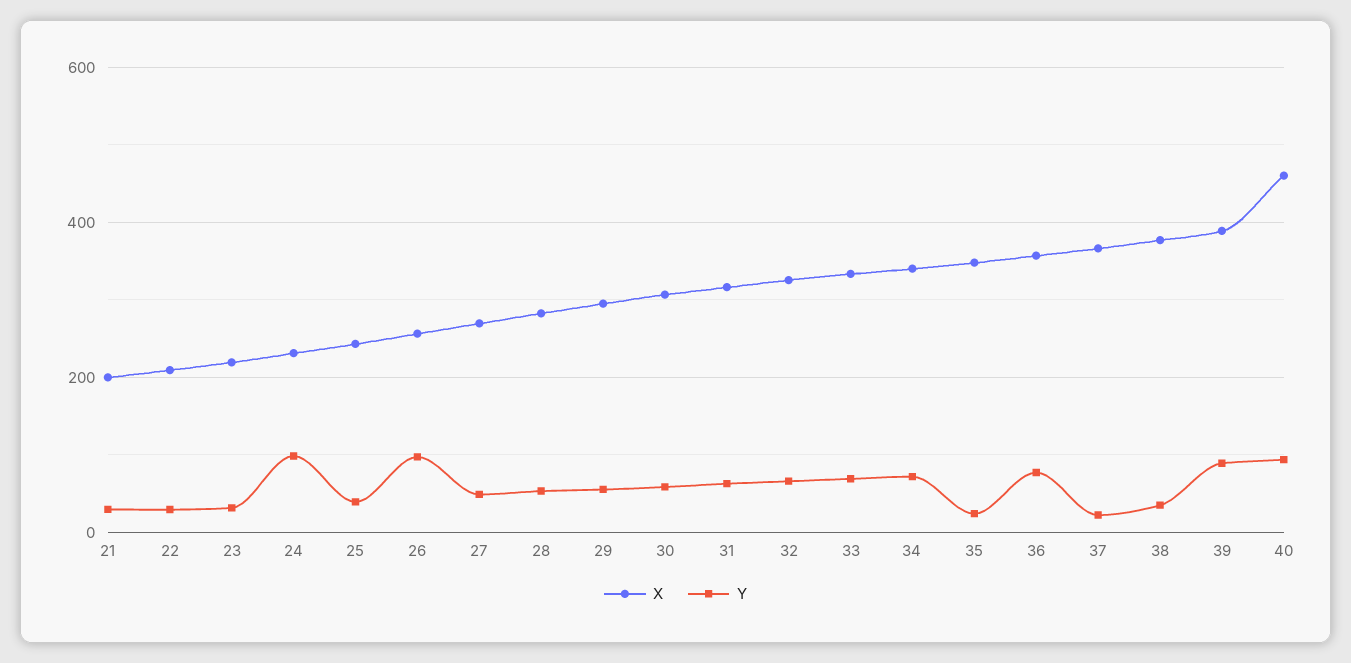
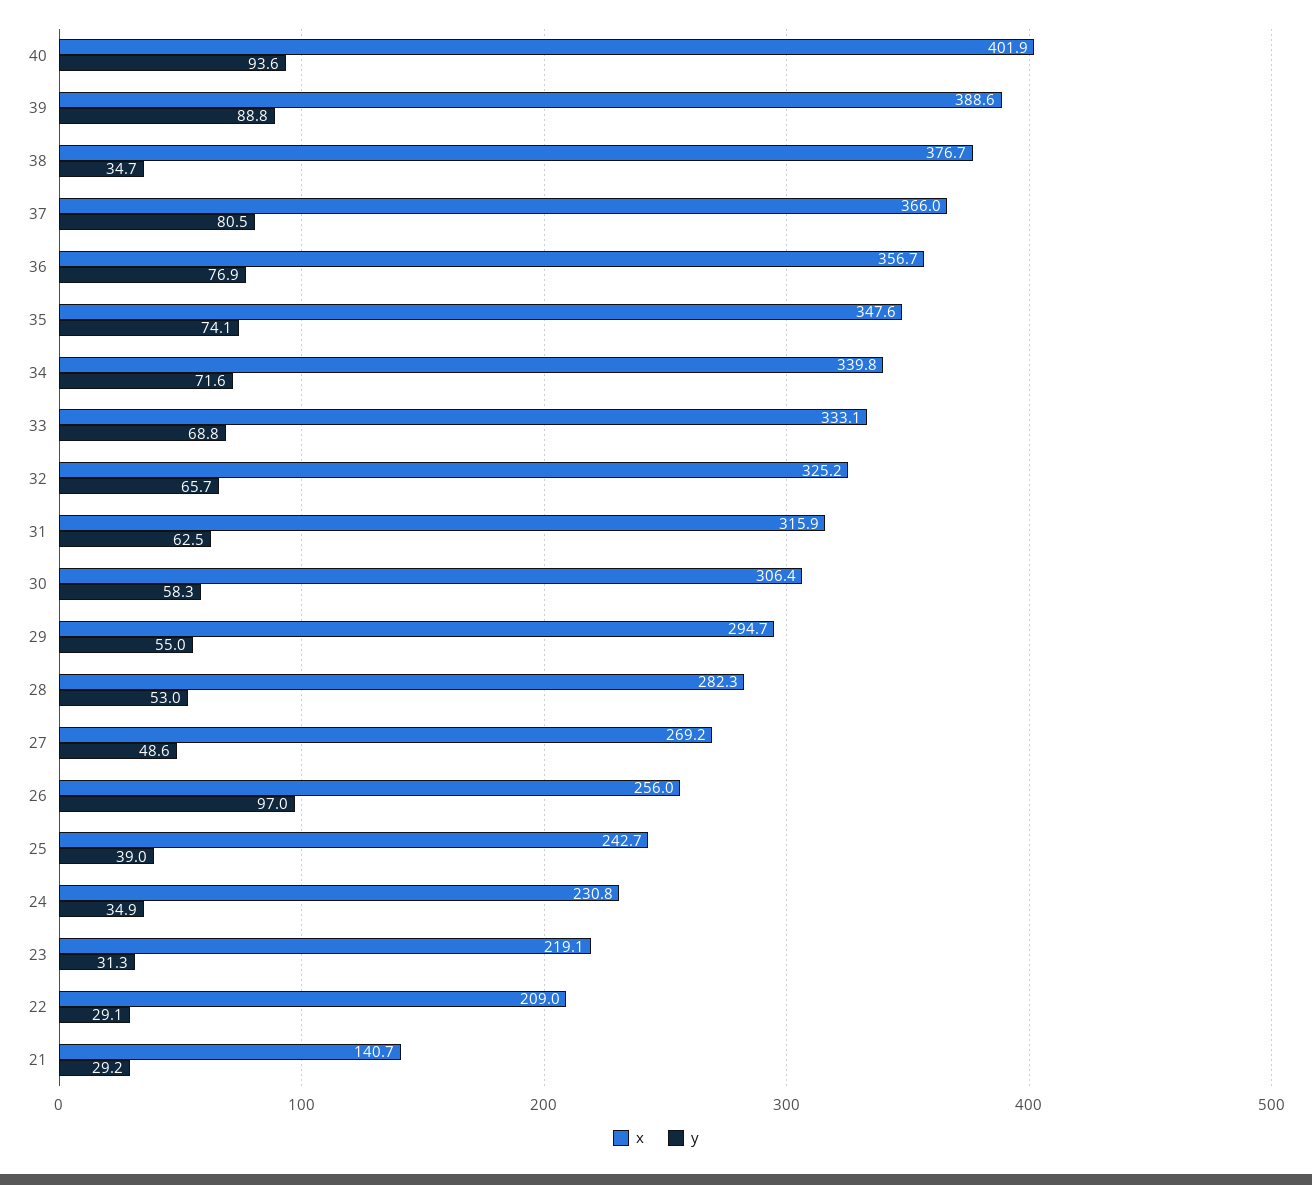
X, 21: 200 -> 140.7
Y, 24: 100 -> 34.9
Y, 35: 20 -> 74.1
Y, 37: 20 -> 80.5
X, 40: 460 -> 401.9

